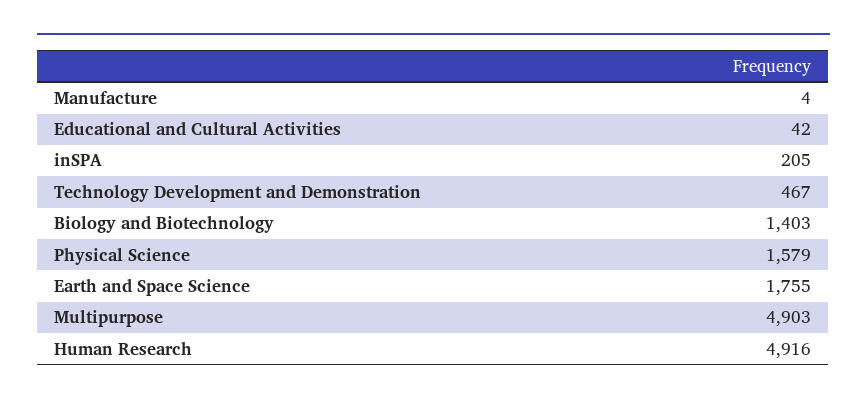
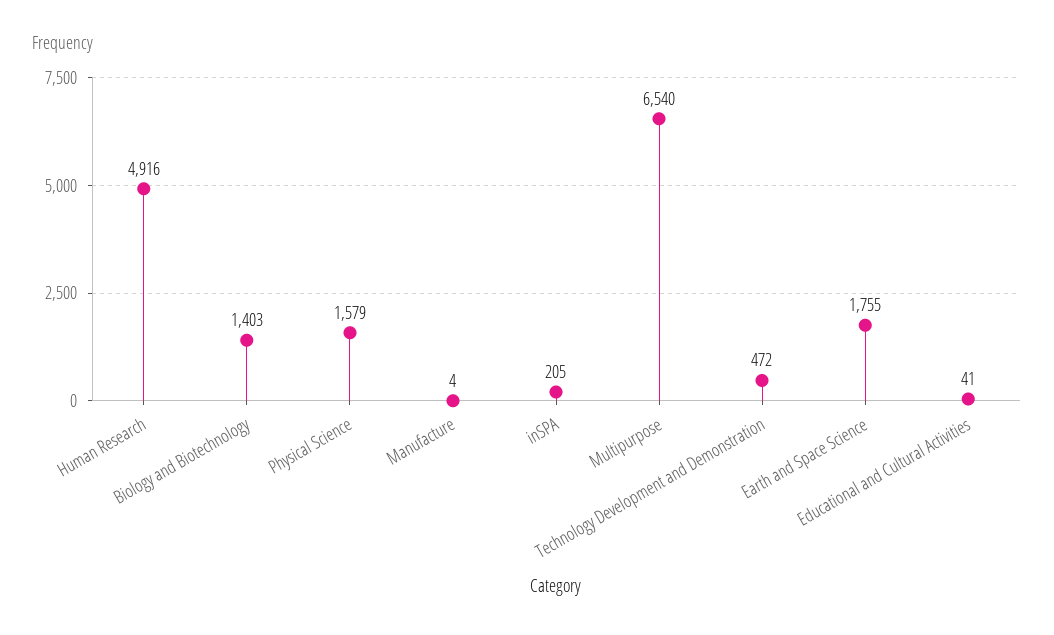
Educational and Cultural Activities: 42 -> 41
Technology Development and Demonstration: 467 -> 472
Multipurpose: 4903 -> 6540

